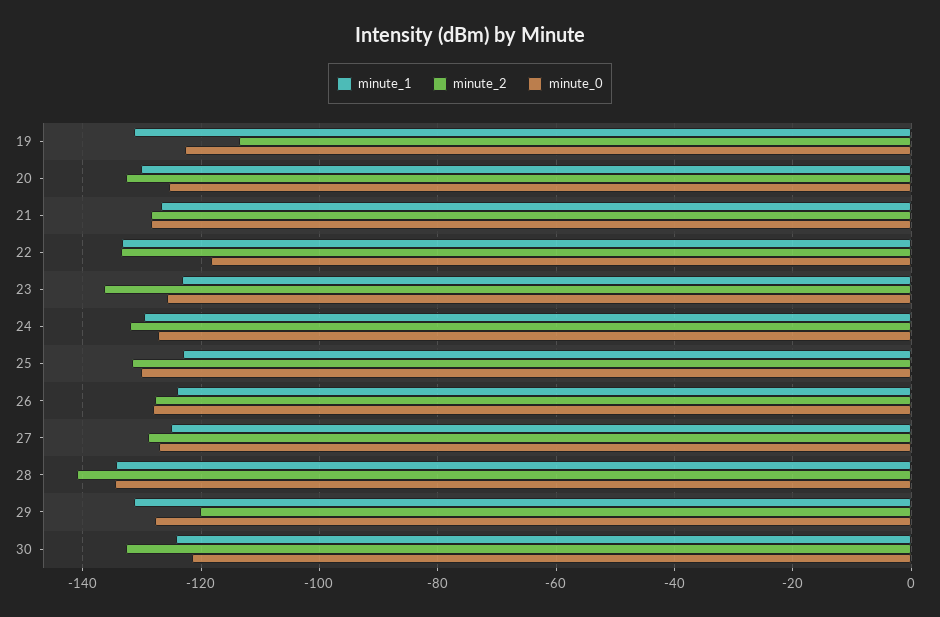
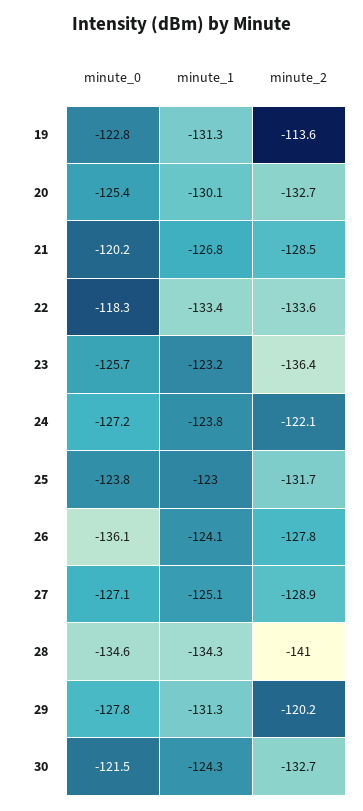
minute_0, 21: -128 -> -120.2
minute_1, 24: -130 -> -123.8
minute_2, 24: -132 -> -122.1
minute_0, 25: -130 -> -123.8
minute_0, 26: -128 -> -136.1

